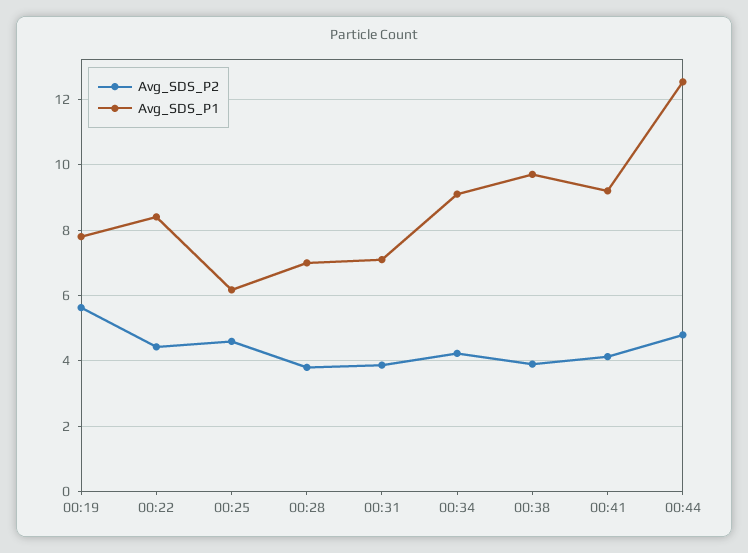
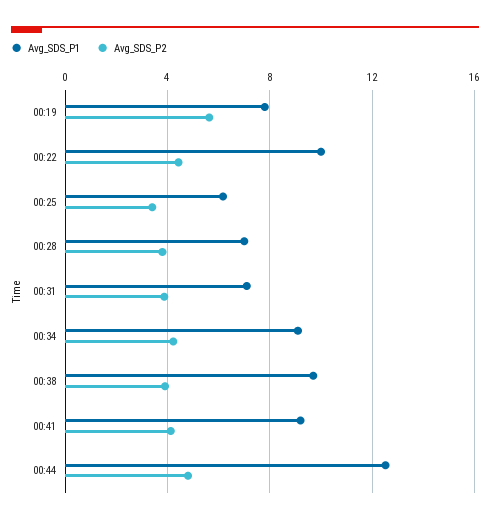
Avg_SDS_P1, 00:22: 8.4 -> 10
Avg_SDS_P2, 00:25: 4.6 -> 3.5

